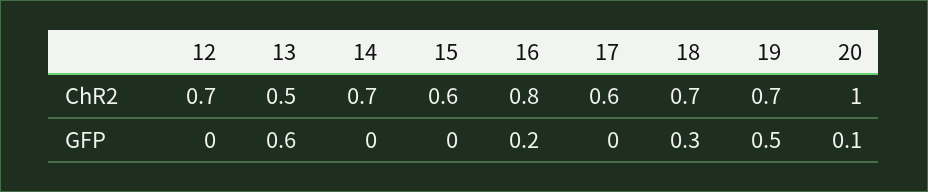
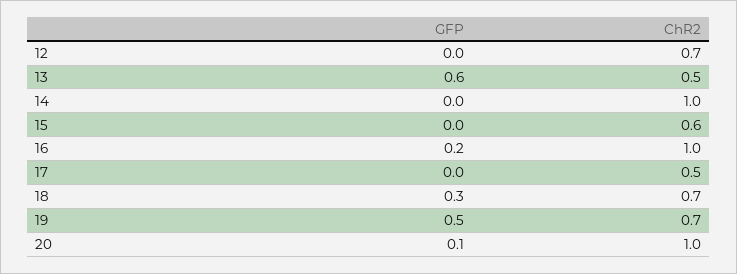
14, ChR2: 0.7 -> 1
16, ChR2: 0.8 -> 1
17, ChR2: 0.6 -> 0.5

